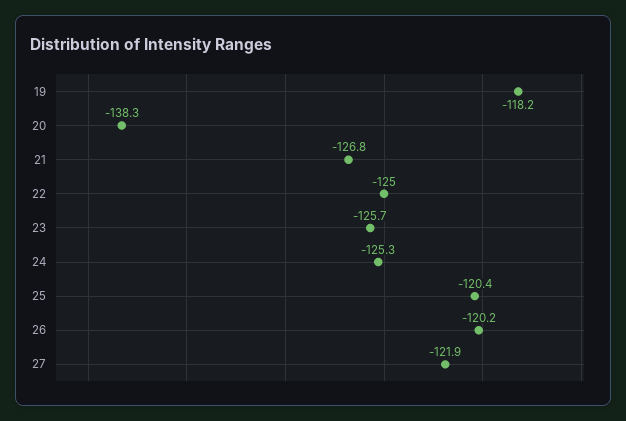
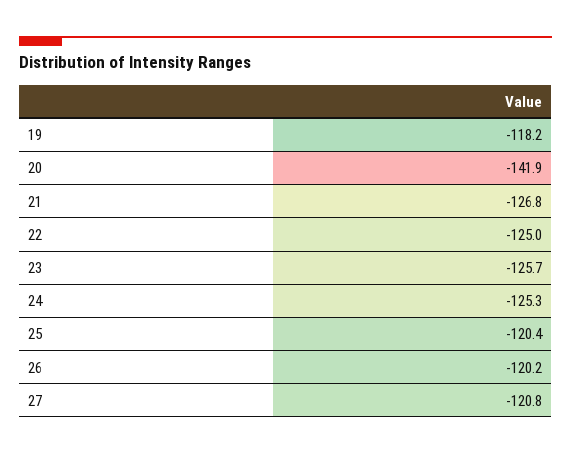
20: -138.3 -> -141.9
27: -121.9 -> -120.8

